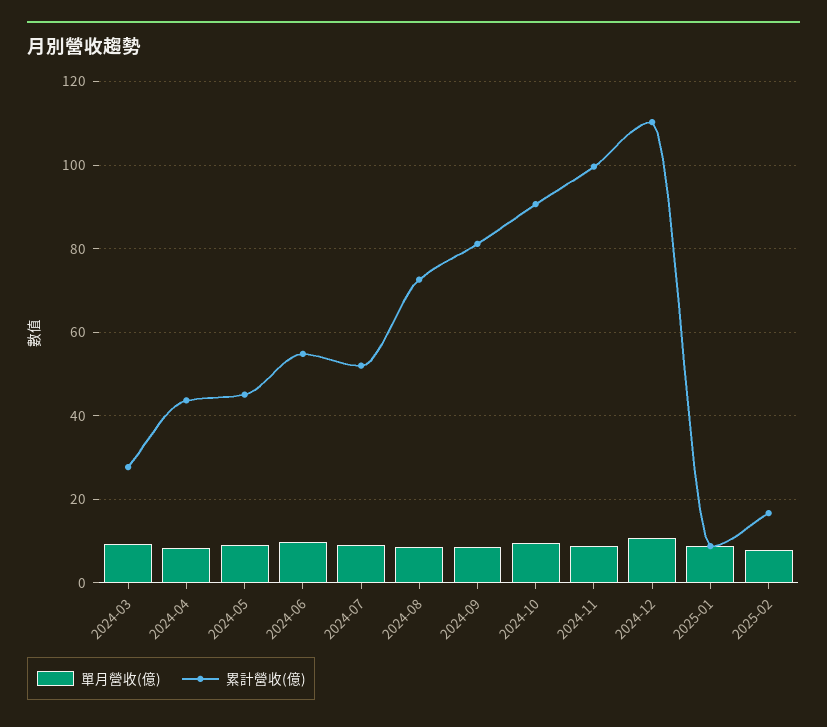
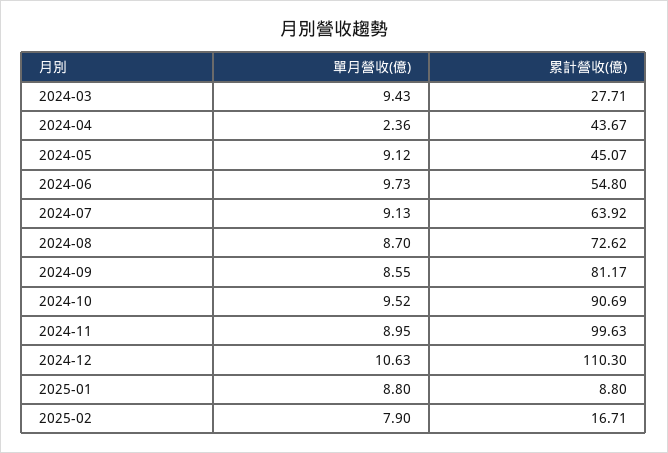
單月營收(億), 2024-04: 8 -> 2.36
累計營收(億), 2024-07: 52 -> 63.92

